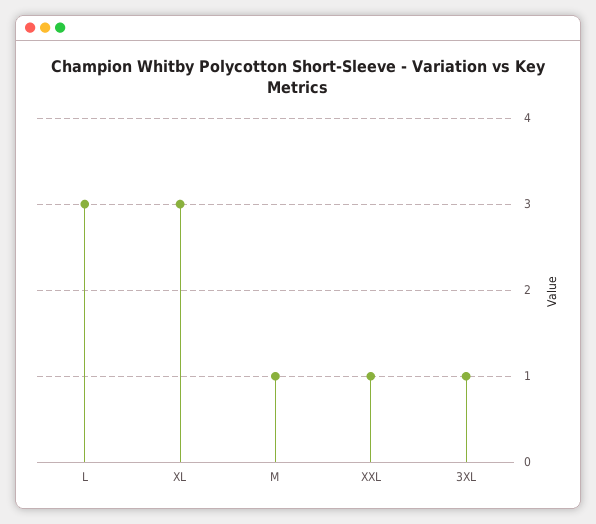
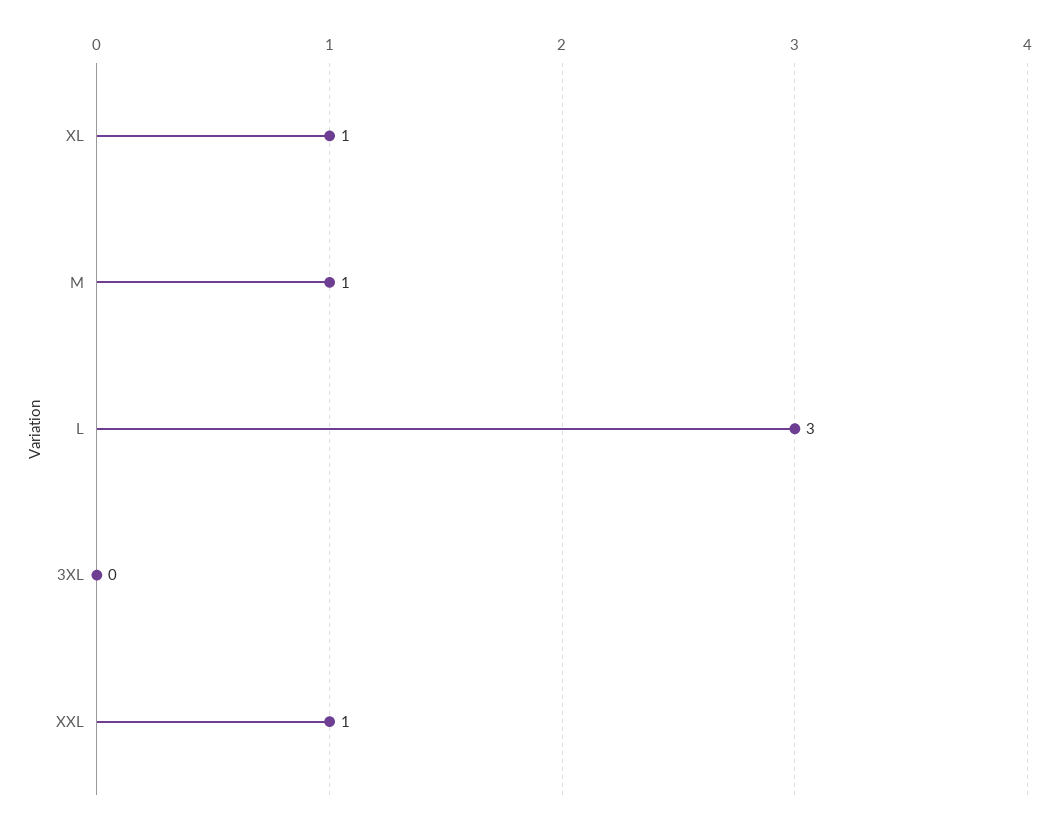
XL: 3 -> 1
3XL: 1 -> 0

